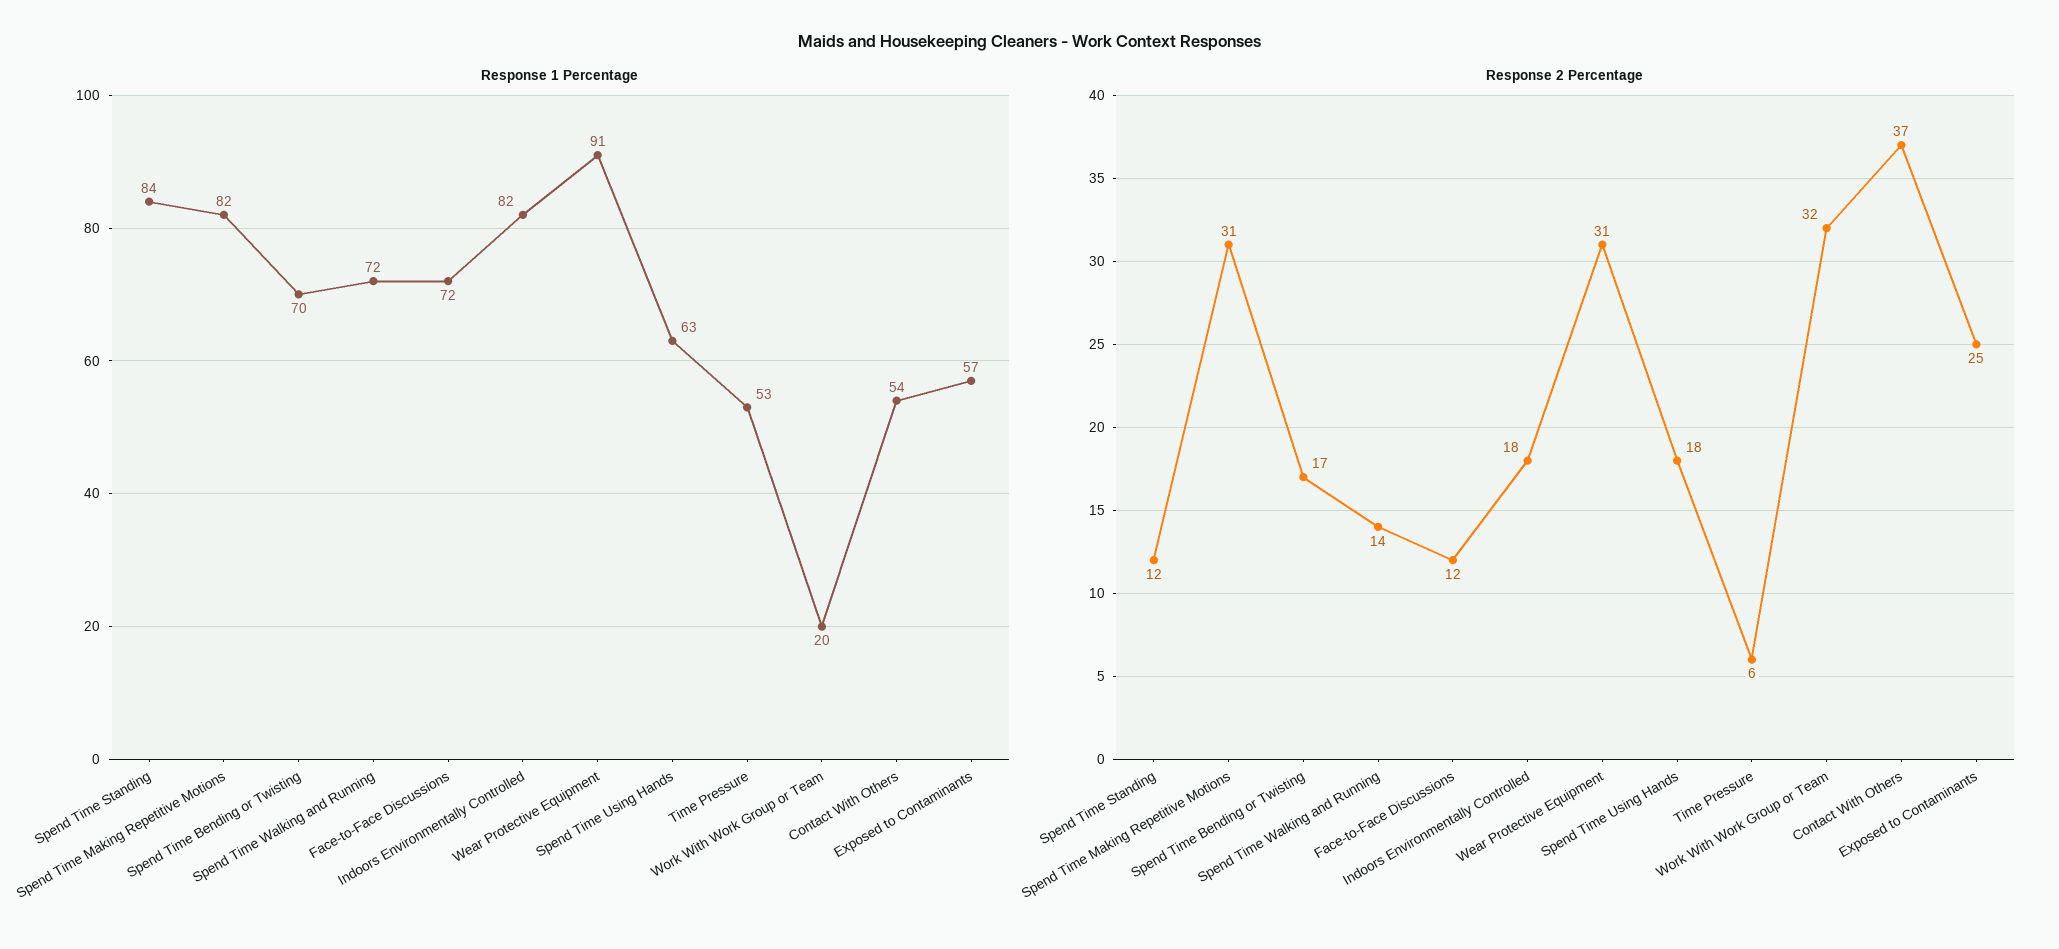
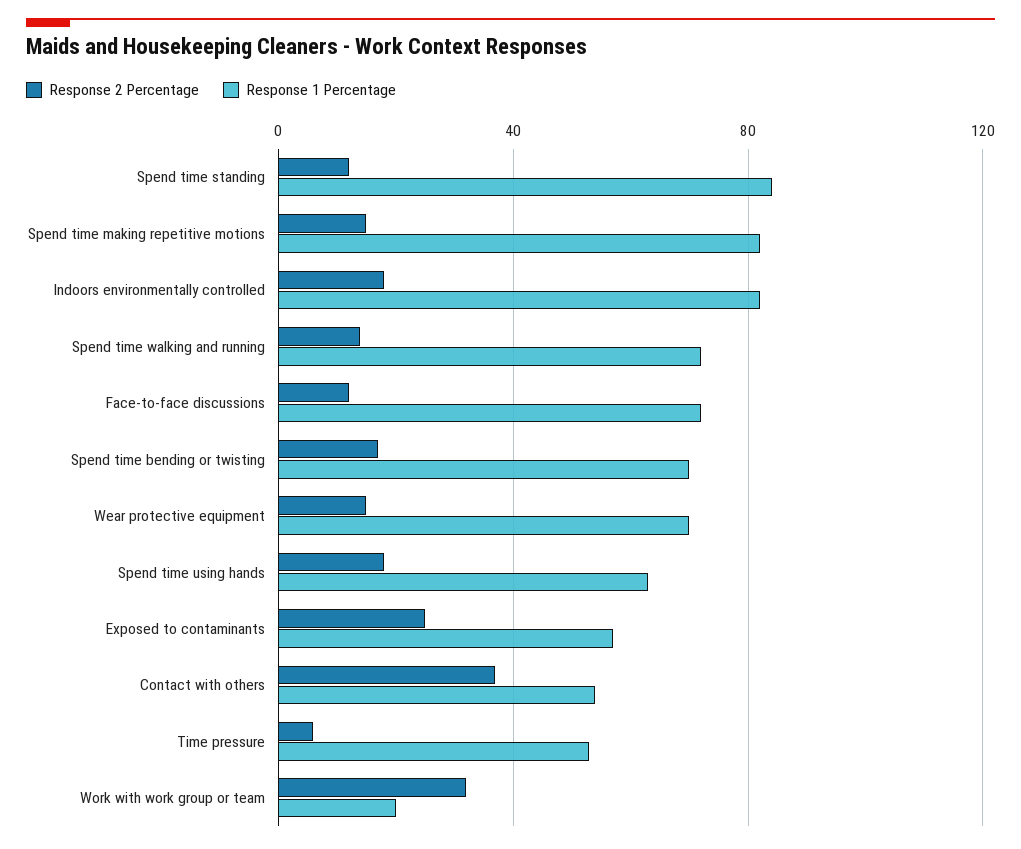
Response 1 Percentage, Wear Protective Equipment: 91 -> 70
Response 2 Percentage, Spend Time Making Repetitive Motions: 31 -> 15
Response 2 Percentage, Wear Protective Equipment: 31 -> 15

